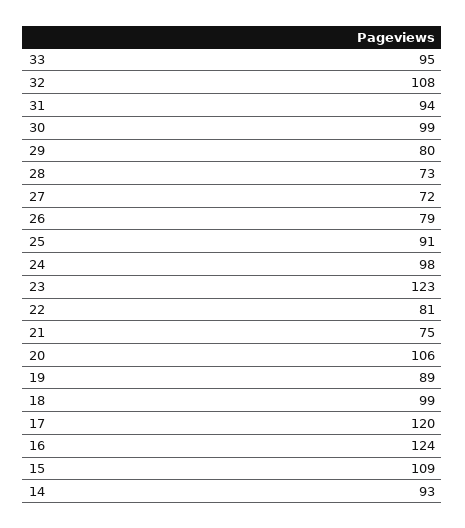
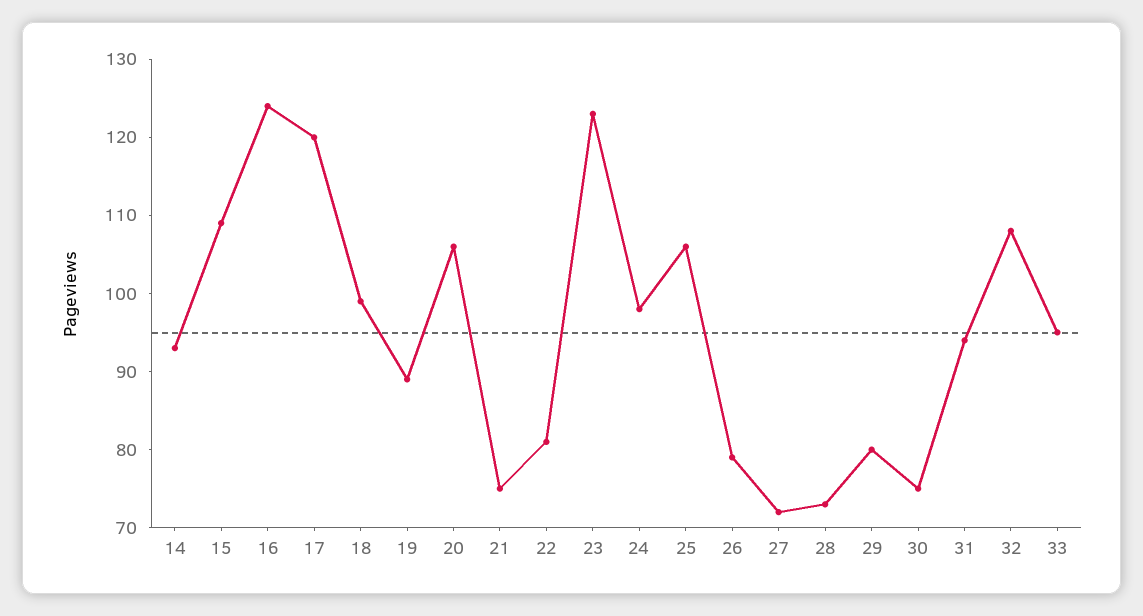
30: 99 -> 75
25: 91 -> 105

